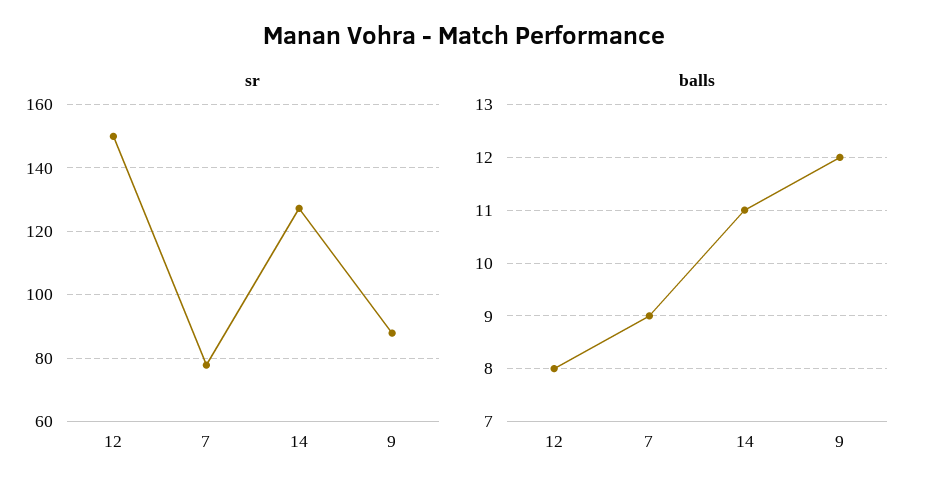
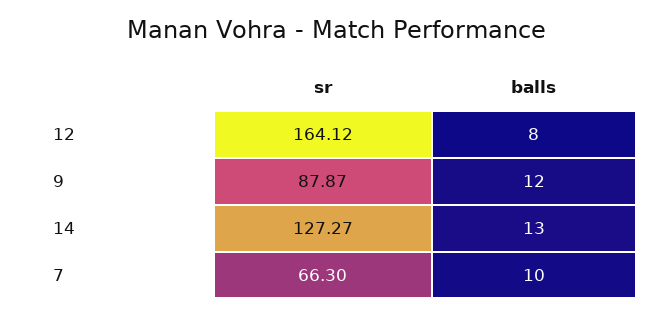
sr, 12: 150 -> 164.12
sr, 7: 78 -> 66.3
balls, 7: 9 -> 10
balls, 14: 11 -> 13

